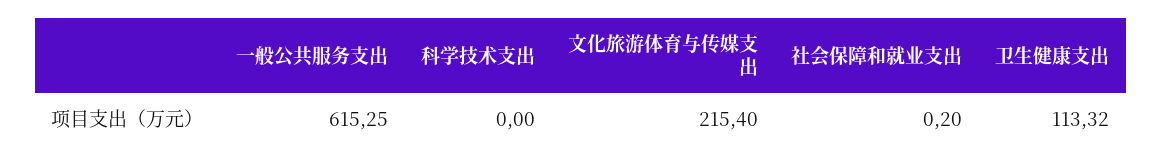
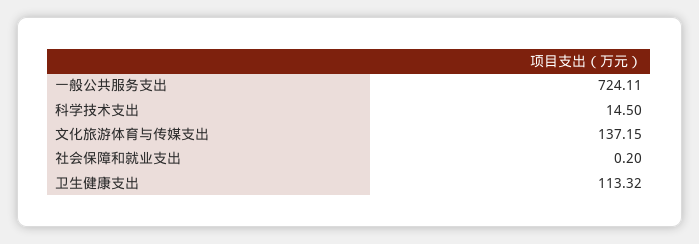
一般公共服务支出: 615.25 -> 724.11
科学技术支出: 0 -> 14.5
文化旅游体育与传媒支出: 215.4 -> 137.15

